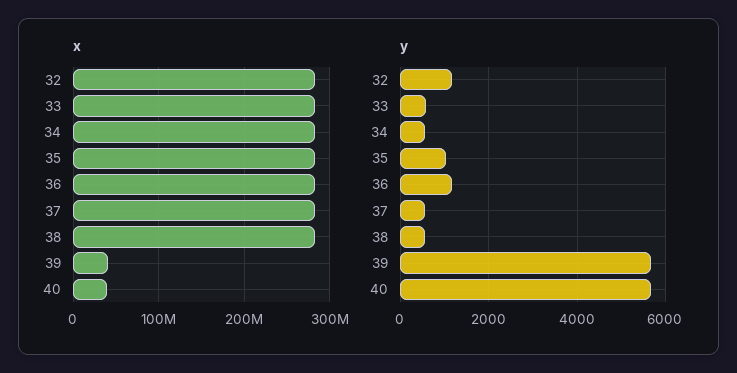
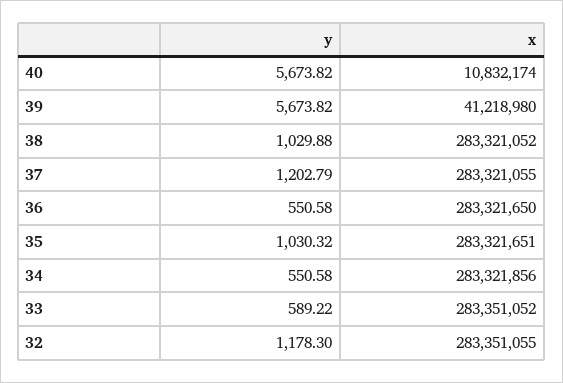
x, 40: 40000000 -> 10832174
y, 36: 1200 -> 550.58
y, 37: 600 -> 1202.79
y, 38: 600 -> 1029.88

